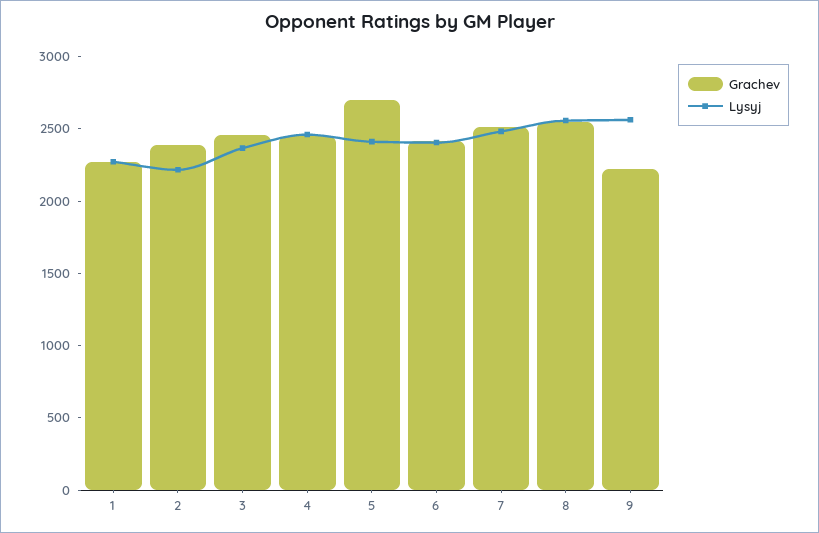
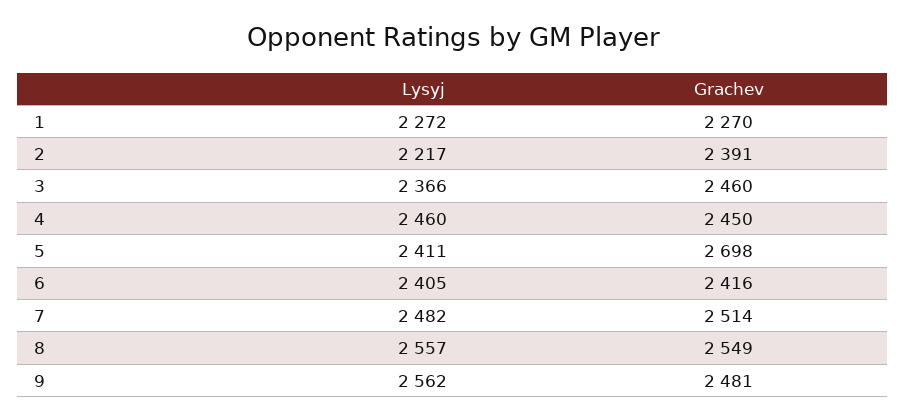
Grachev, 9: 2200 -> 2481

